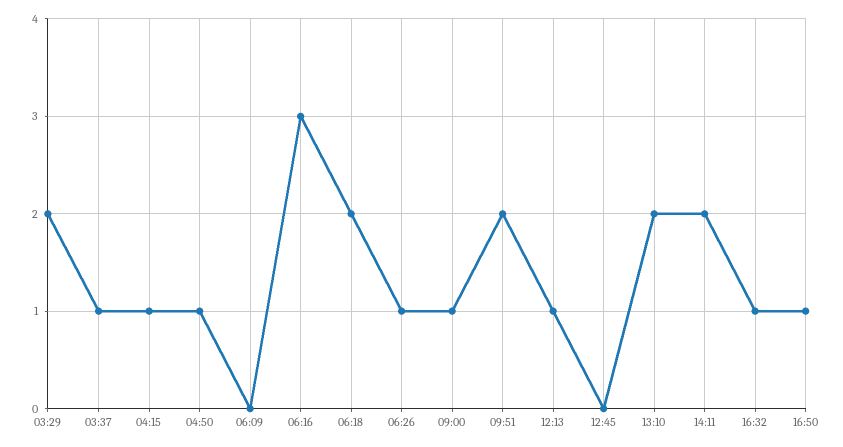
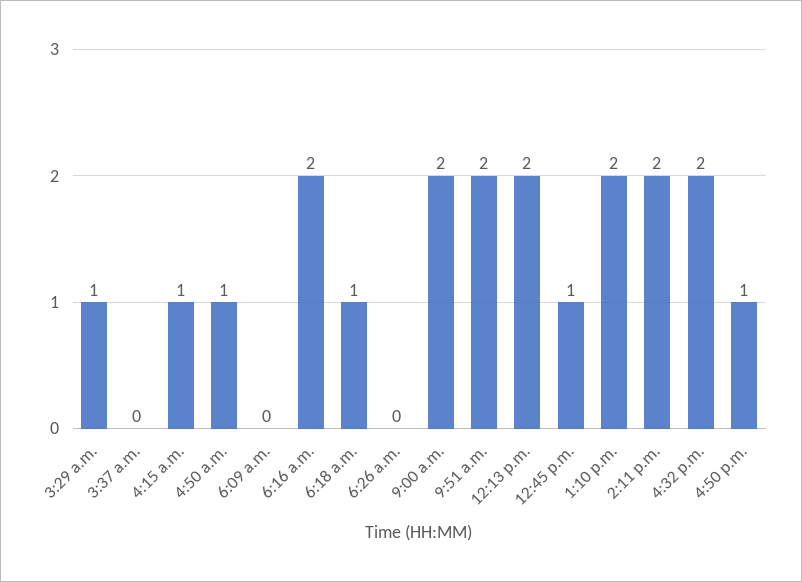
03:29: 2 -> 1
03:37: 1 -> 0
06:16: 3 -> 2
06:18: 2 -> 1
06:26: 1 -> 0
09:00: 1 -> 2
12:13: 1 -> 2
12:45: 0 -> 1
16:32: 1 -> 2

